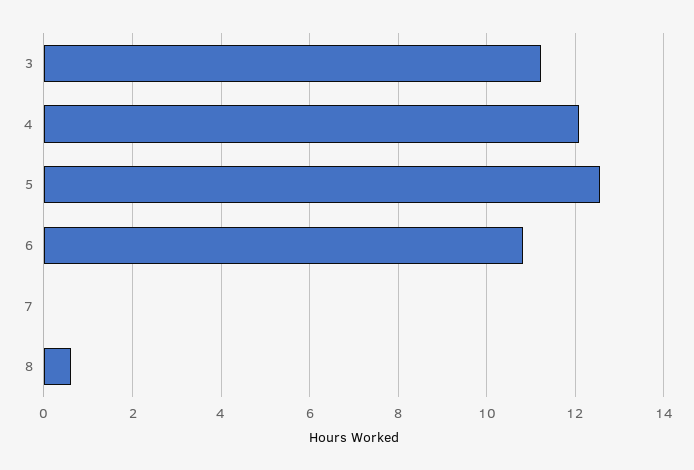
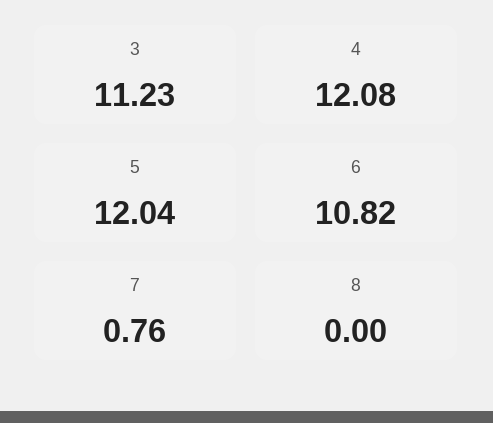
5: 12.6 -> 12.04
7: 0 -> 0.76
8: 0.6 -> 0

